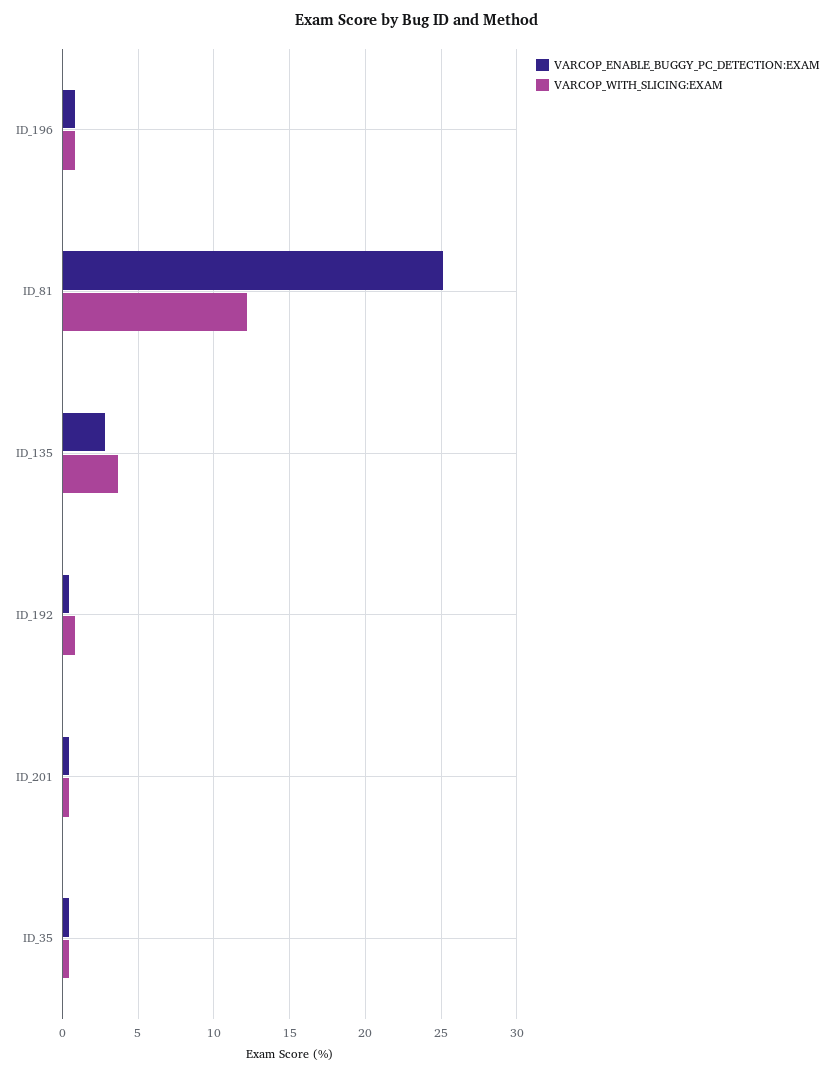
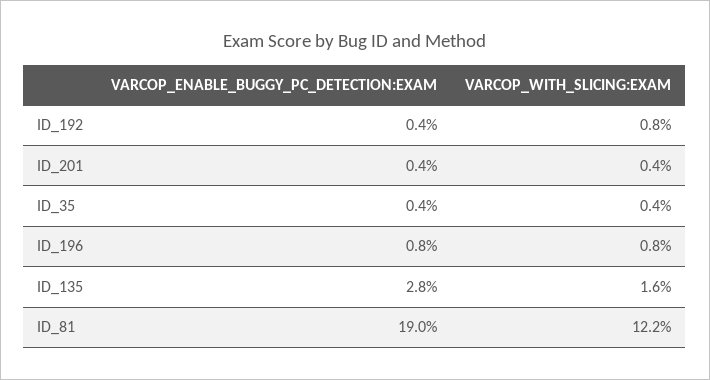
VARCOP_ENABLE_BUGGY_PC_DETECTION:EXAM, ID_81: 25 -> 19
VARCOP_WITH_SLICING:EXAM, ID_135: 3.5 -> 1.6

